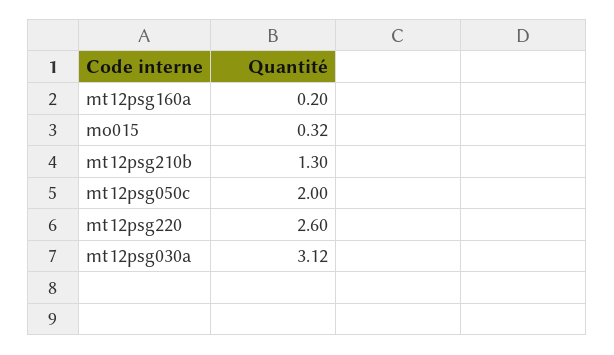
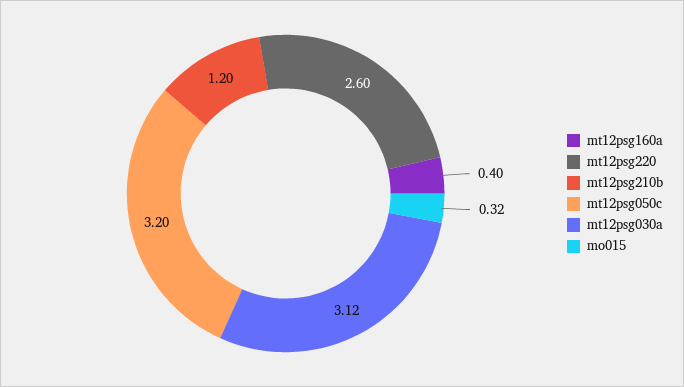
mt12psg160a: 0.2 -> 0.4
mt12psg210b: 1.3 -> 1.2
mt12psg050c: 2 -> 3.2

